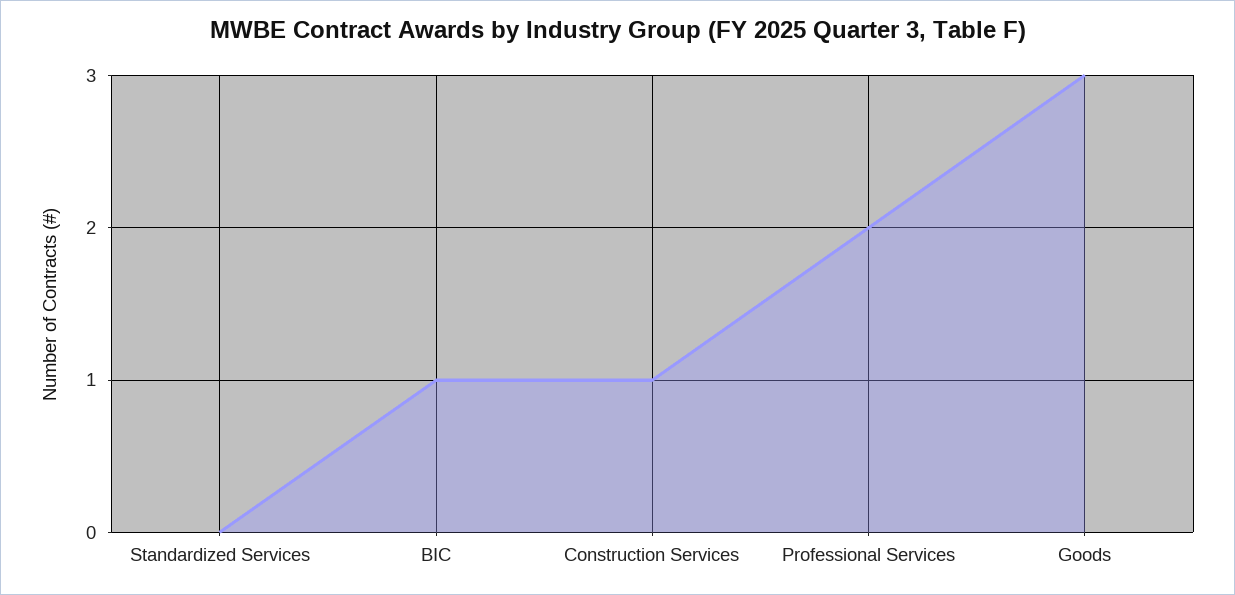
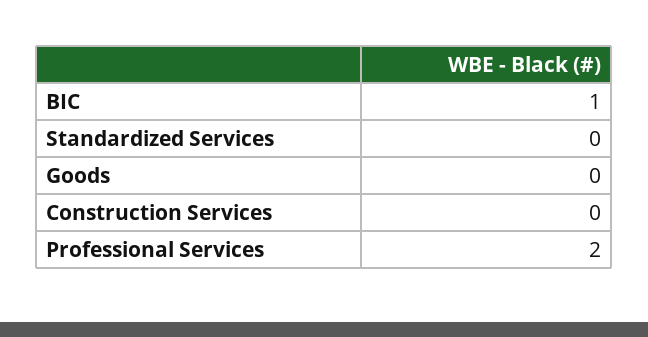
Construction Services: 1 -> 0
Goods: 3 -> 0

